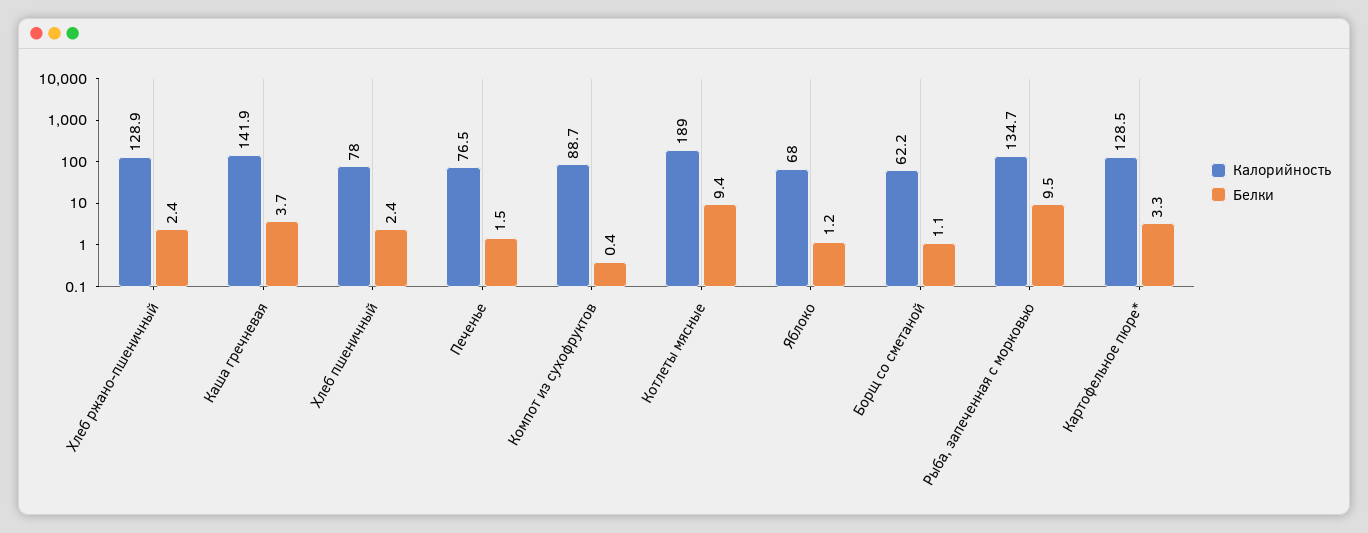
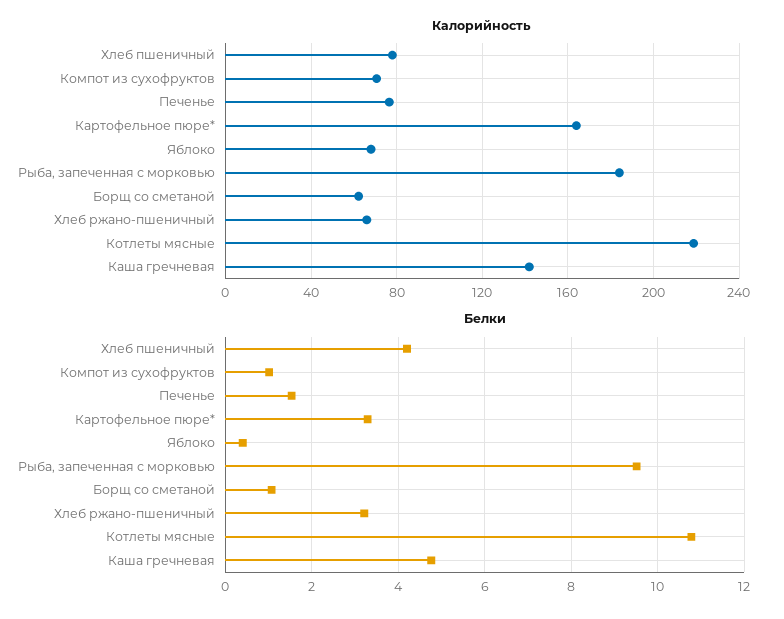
Калорийность, Хлеб ржано-пшеничный: 128.9 -> 65
Белки, Хлеб ржано-пшеничный: 2.4 -> 3.2
Белки, Каша гречневая: 3.7 -> 4.8
Белки, Хлеб пшеничный: 2.4 -> 4.2
Калорийность, Компот из сухофруктов: 88.7 -> 70
Белки, Компот из сухофруктов: 0.4 -> 1
Калорийность, Котлеты мясные: 189 -> 220
Белки, Котлеты мясные: 9.4 -> 10.8
Белки, Яблоко: 1.2 -> 0.4
Калорийность, Рыба, запеченная с морковью: 134.7 -> 185
Калорийность, Картофельное пюре*: 128.5 -> 165

